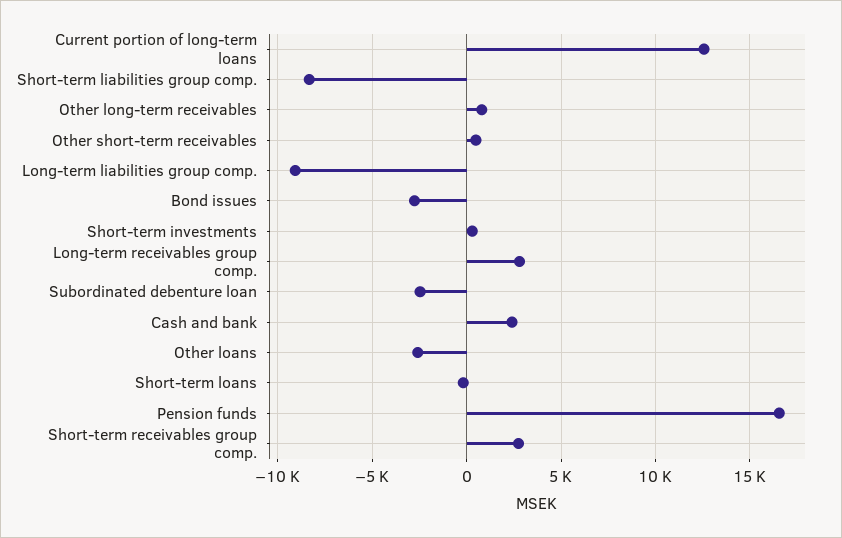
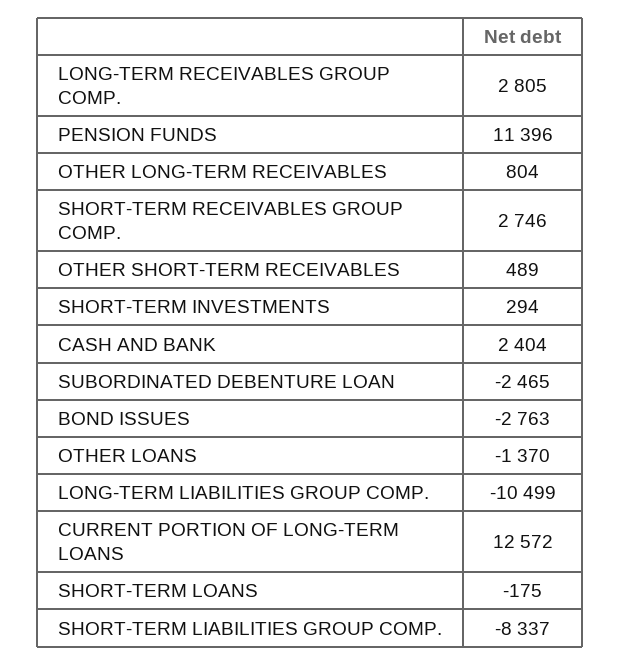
Long-term liabilities group comp.: -9000 -> -10499
Other loans: -2500 -> -1370
Pension funds: 16500 -> 11396

